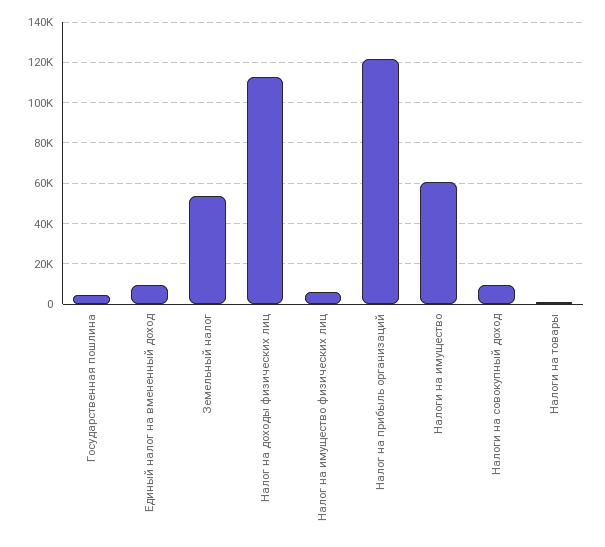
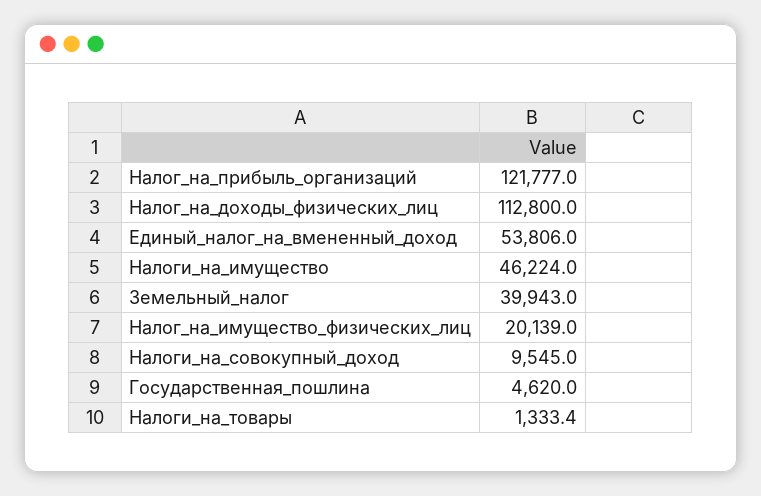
Единый налог на вмененный доход: 10000 -> 53806
Земельный налог: 55000 -> 39943
Налог на имущество физических лиц: 5000 -> 20139
Налоги на имущество: 60000 -> 46224

